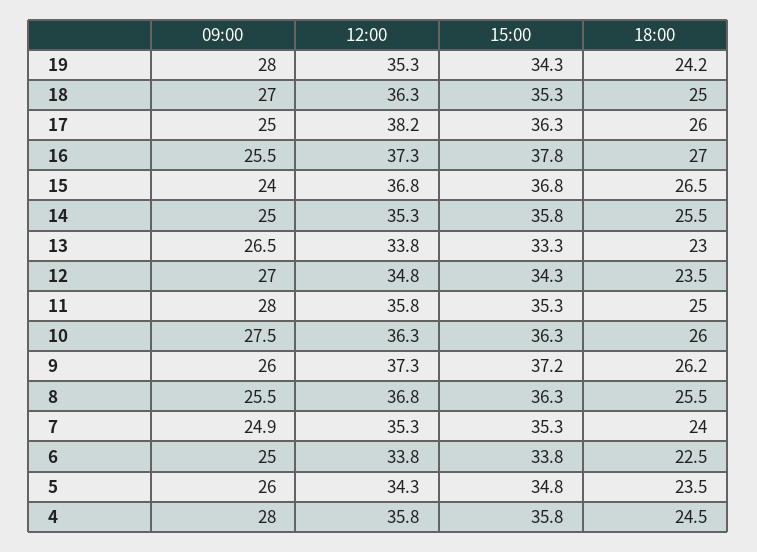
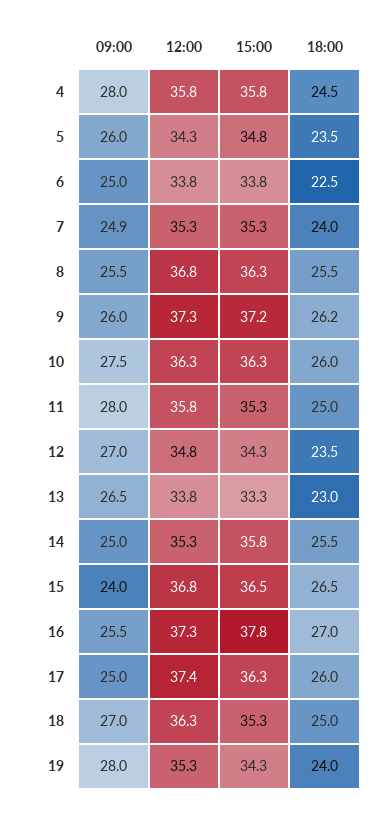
18:00, 19: 24.2 -> 24
12:00, 17: 38.2 -> 37.4
15:00, 15: 36.8 -> 36.5

